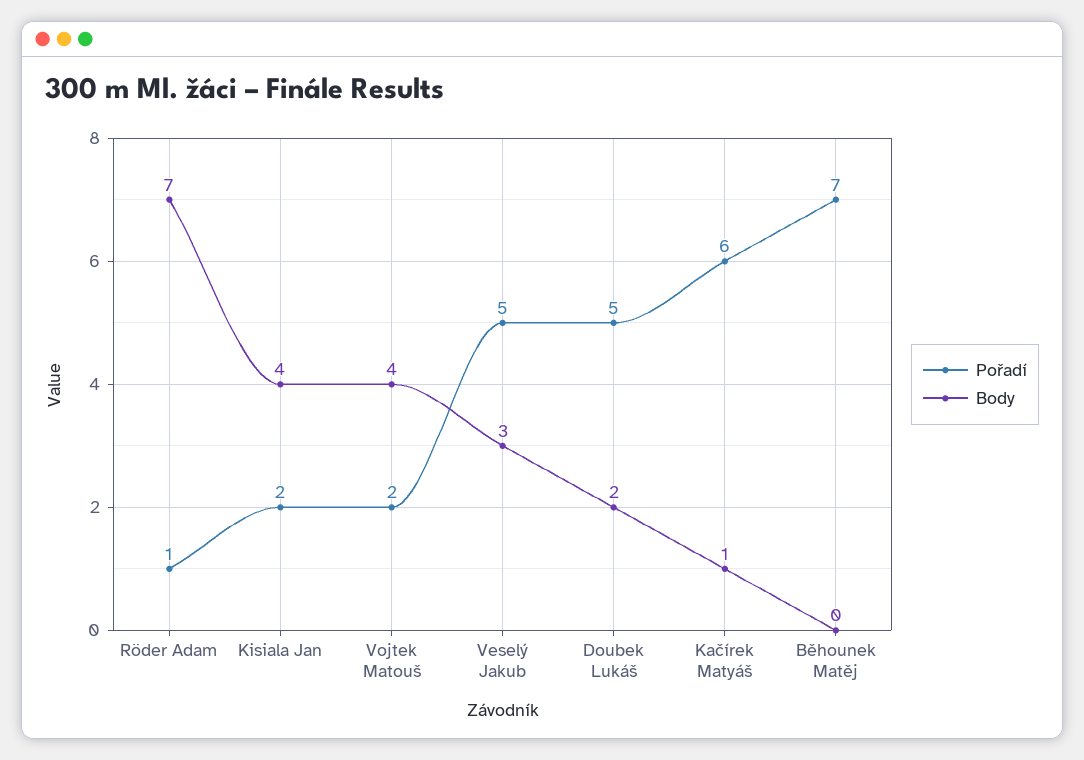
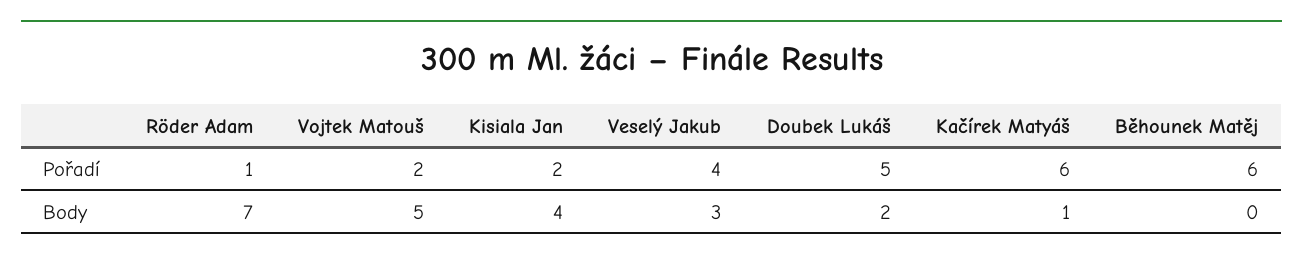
Body, Vojtek Matouš: 4 -> 5
Pořadí, Veselý Jakub: 5 -> 4
Pořadí, Běhounek Matěj: 7 -> 6

